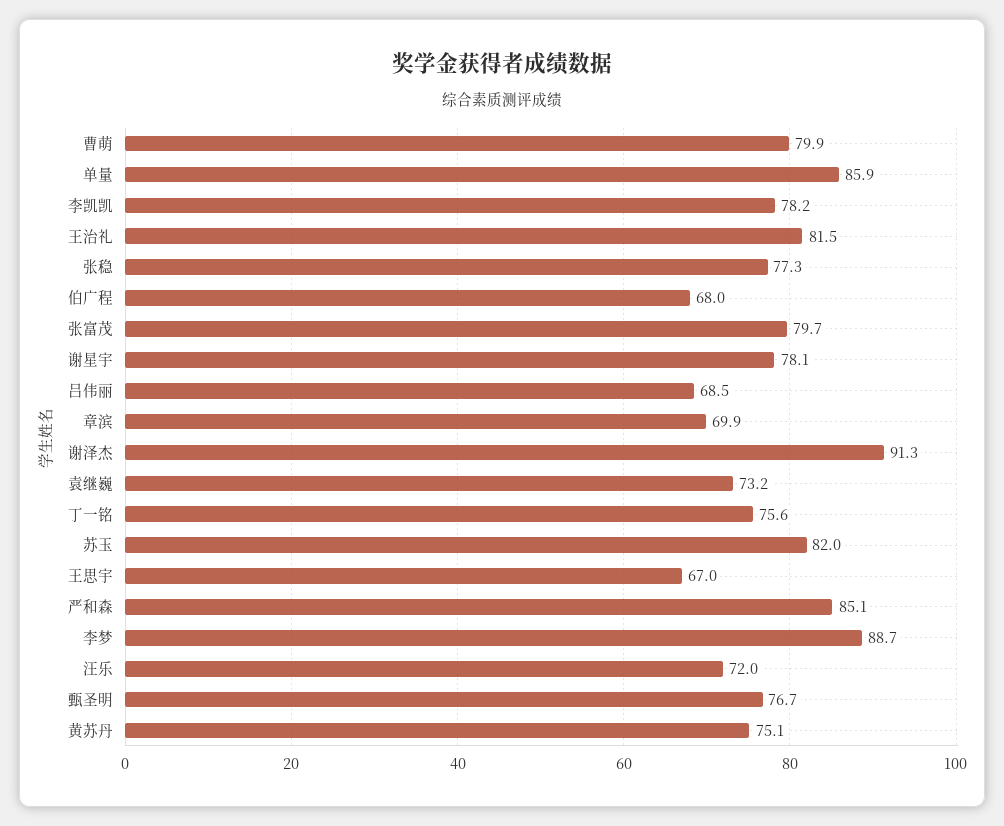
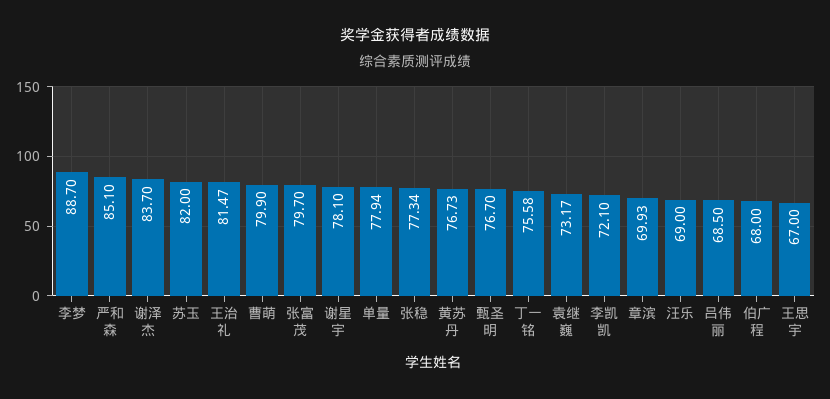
单量: 85.9 -> 77.94
李凯凯: 78.2 -> 72.1
谢泽杰: 91.3 -> 83.7
汪乐: 72 -> 69
黄苏丹: 75.1 -> 76.73

